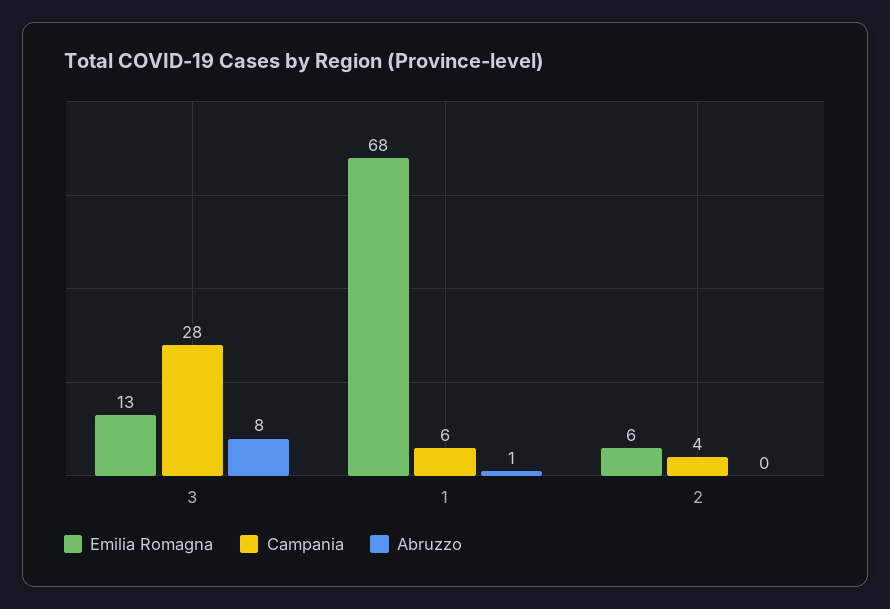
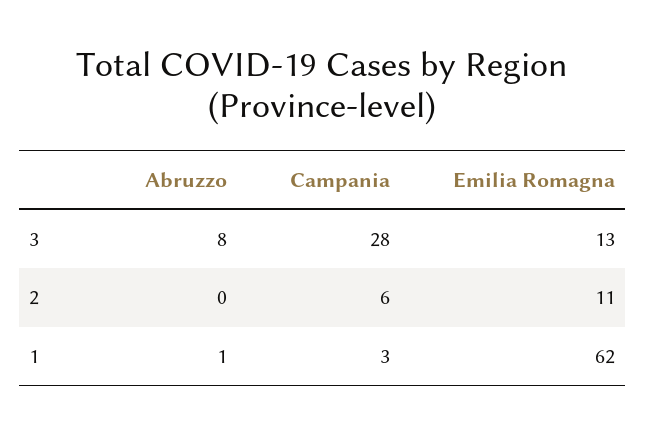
Emilia Romagna, 1: 68 -> 62
Campania, 1: 6 -> 3
Emilia Romagna, 2: 6 -> 11
Campania, 2: 4 -> 6

